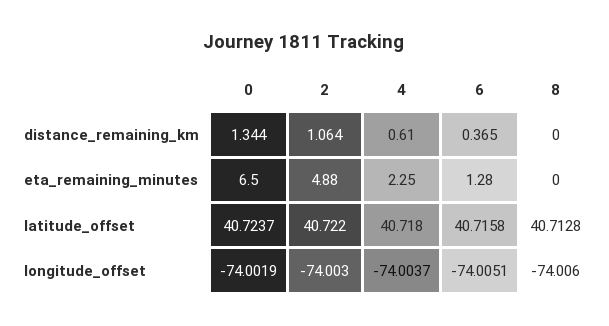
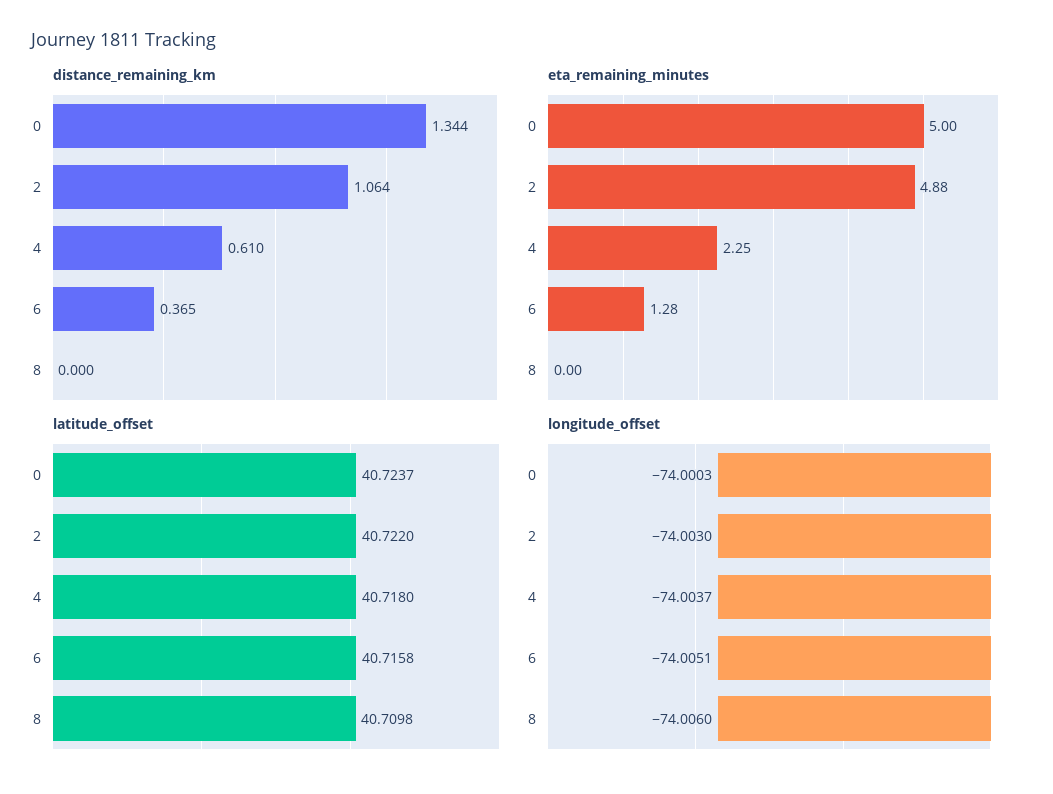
eta_remaining_minutes, 0: 6.5 -> 5
latitude_offset, 8: 40.7128 -> 40.7098
longitude_offset, 0: -74.0019 -> -74.0003

